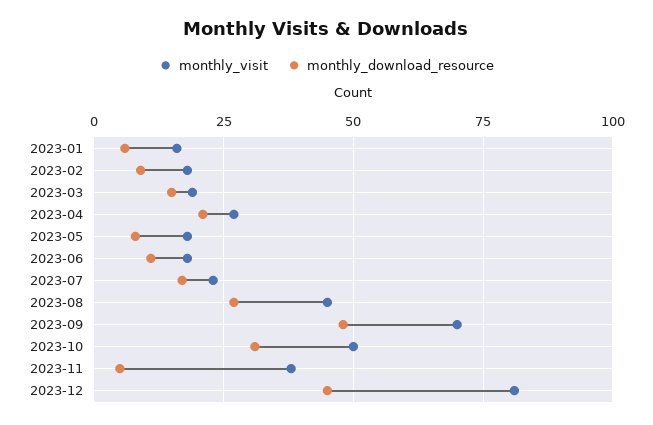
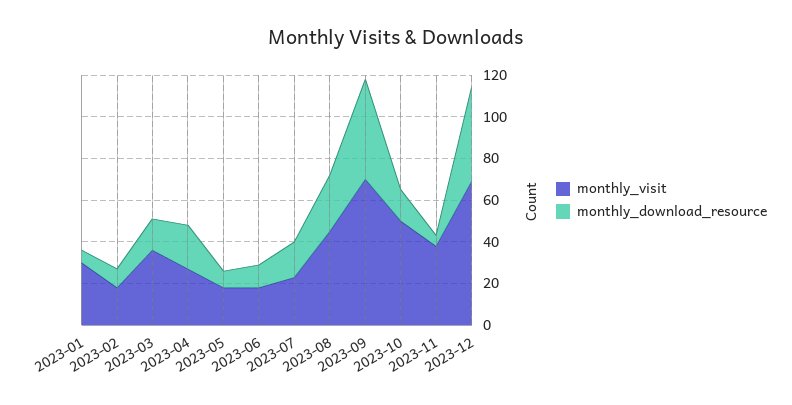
monthly_visit, 2023-01: 15 -> 30
monthly_visit, 2023-03: 20 -> 35
monthly_download_resource, 2023-10: 30 -> 15
monthly_visit, 2023-12: 80 -> 70

